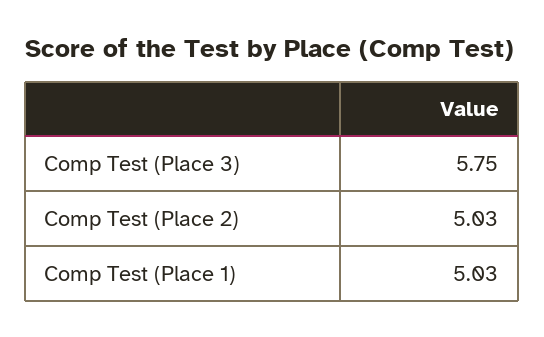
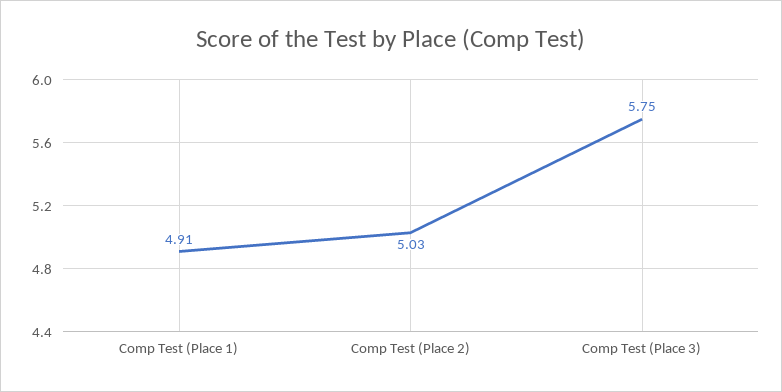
Comp Test (Place 1): 5.03 -> 4.91

